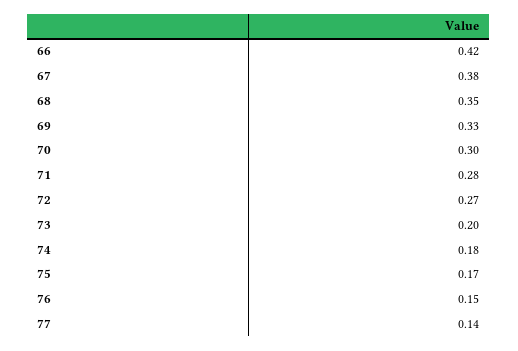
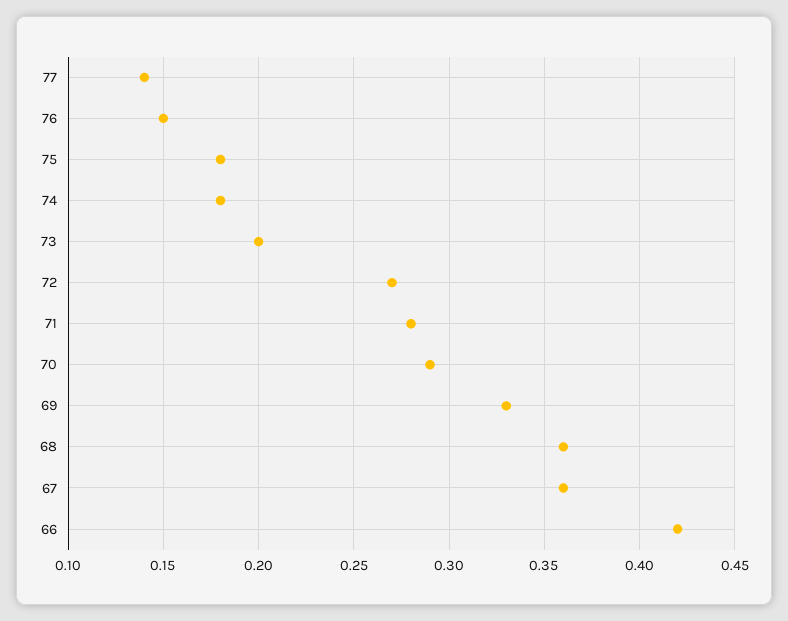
67: 0.38 -> 0.36
68: 0.35 -> 0.36
70: 0.3 -> 0.29
75: 0.17 -> 0.18

